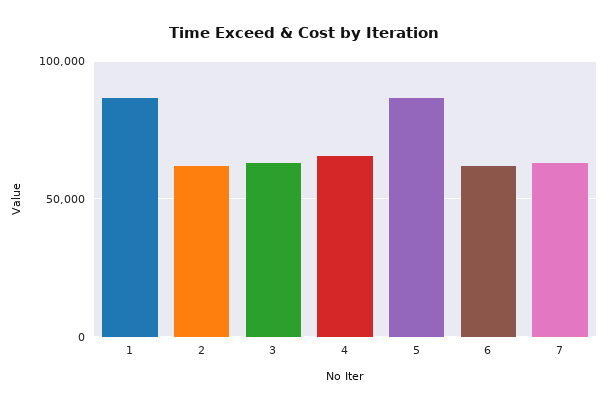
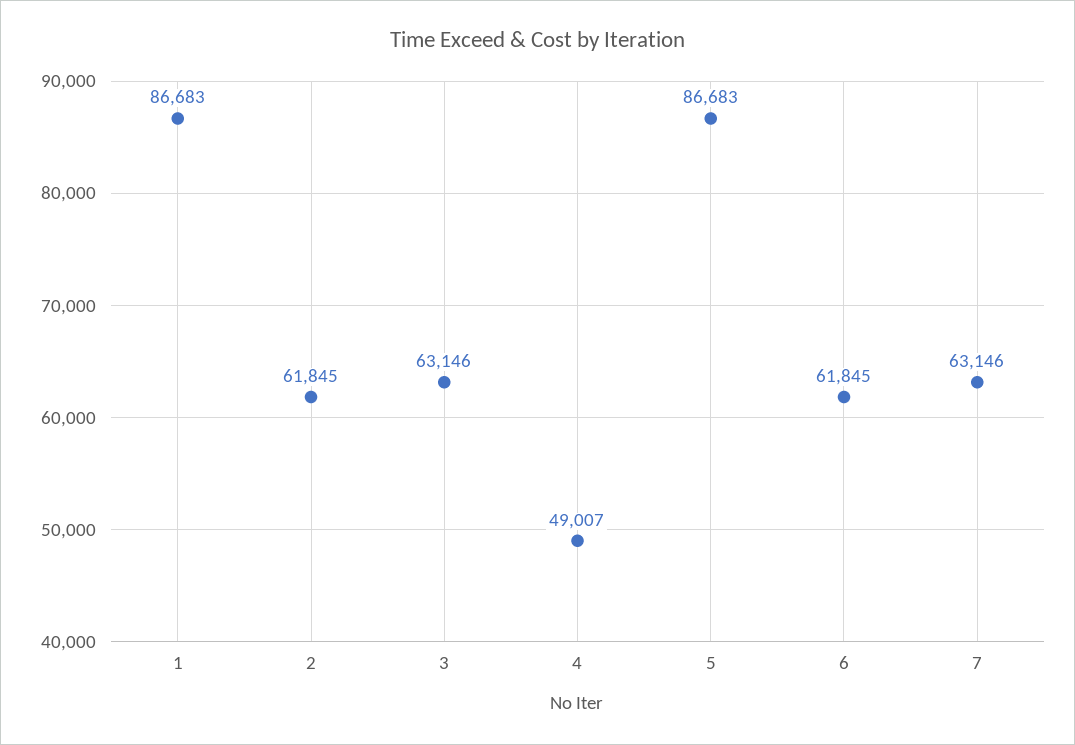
4: 65000 -> 49007

